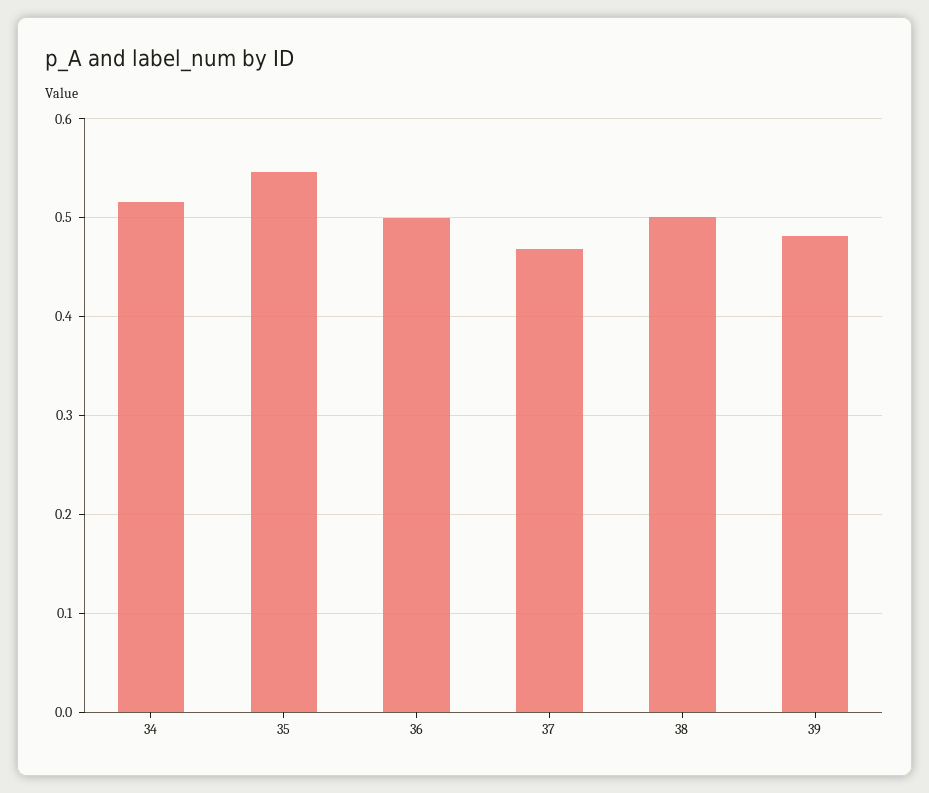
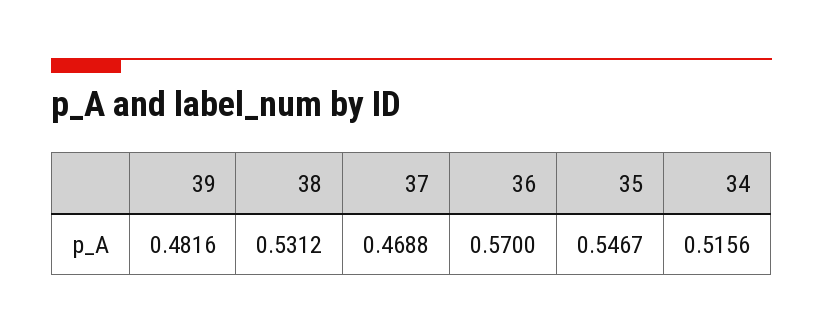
36: 0.5 -> 0.57
38: 0.5 -> 0.5312

